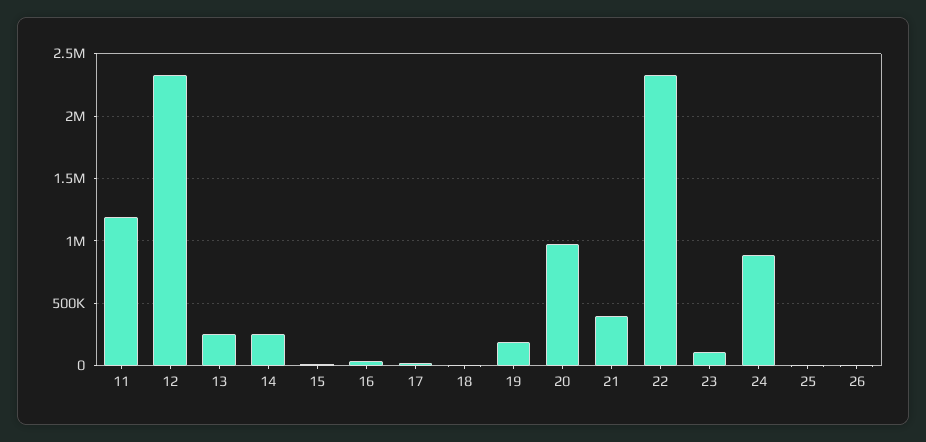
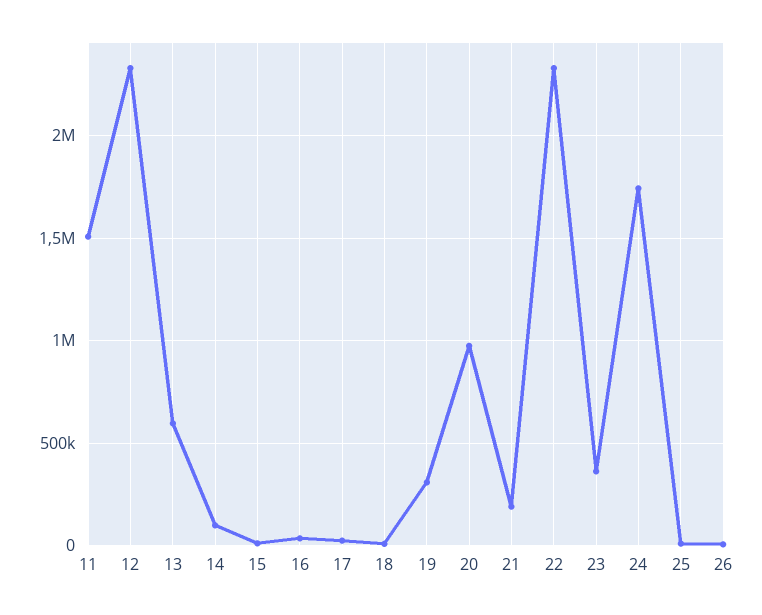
11: 1200000 -> 1500000
13: 250000 -> 600000
14: 250000 -> 100000
19: 200000 -> 300000
21: 400000 -> 200000
23: 100000 -> 350000
24: 900000 -> 1750000

